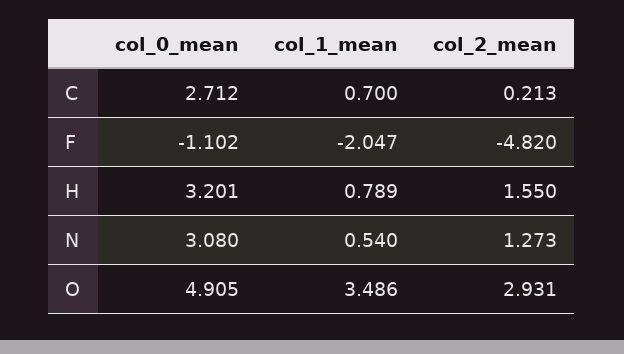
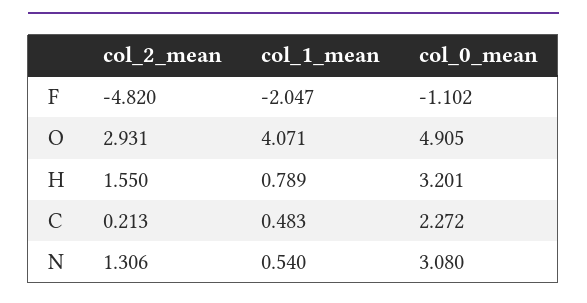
col_0_mean, C: 2.712 -> 2.272
col_1_mean, C: 0.7 -> 0.483
col_2_mean, N: 1.273 -> 1.306
col_1_mean, O: 3.486 -> 4.071

